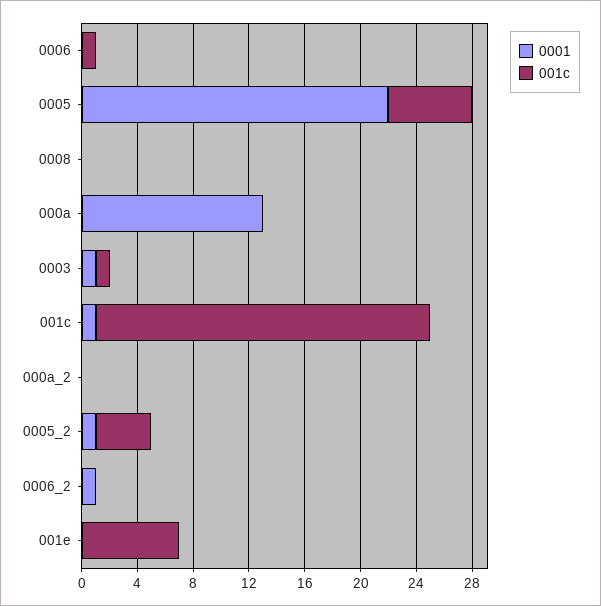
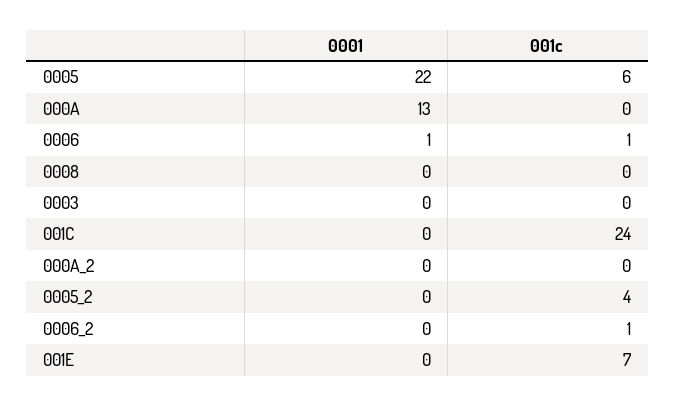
0001, 0006: 0 -> 1
0001, 0003: 1 -> 0
001c, 0003: 1 -> 0
0001, 001c: 1 -> 0
0001, 0005_2: 1 -> 0
0001, 0006_2: 1 -> 0
001c, 0006_2: 0 -> 1

